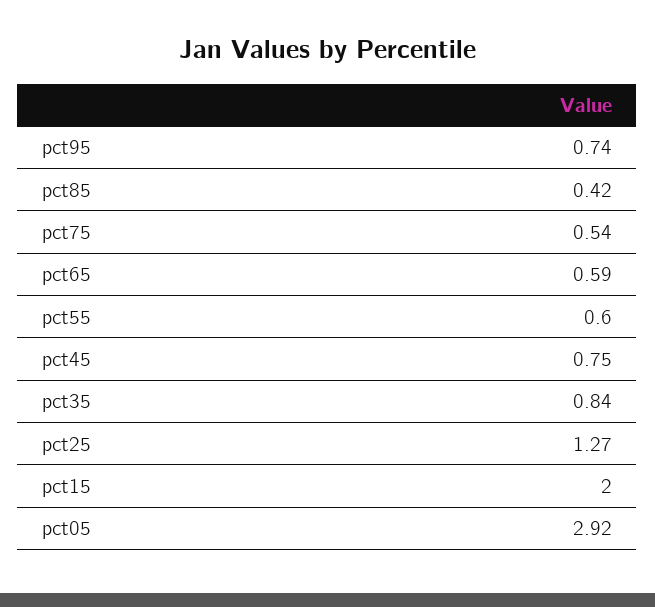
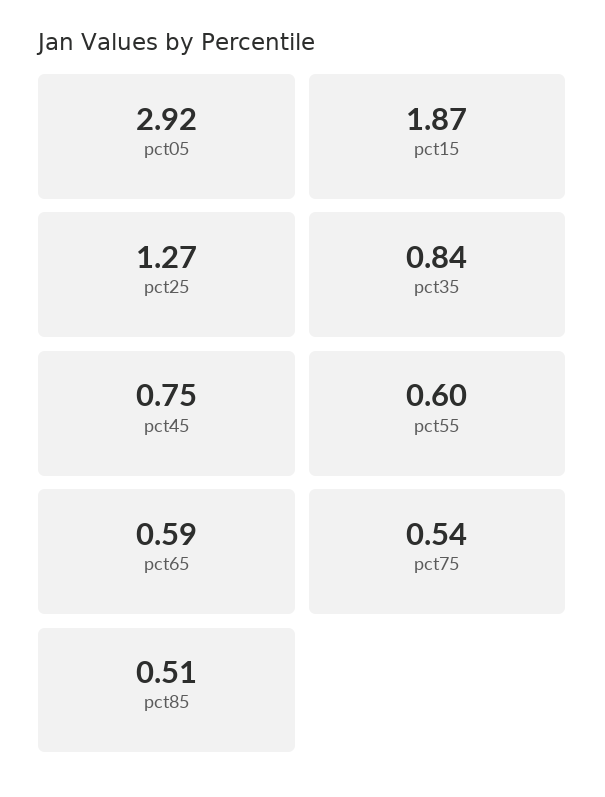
pct95: 0.74 -> none
pct85: 0.42 -> 0.51
pct15: 2 -> 1.87

